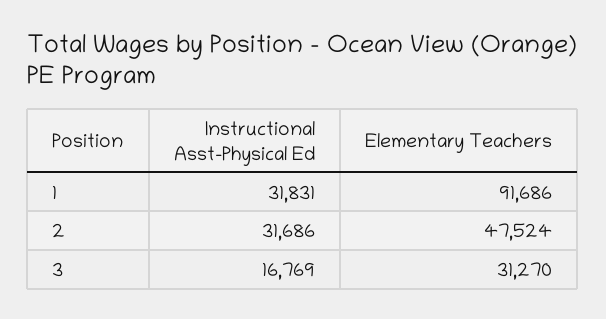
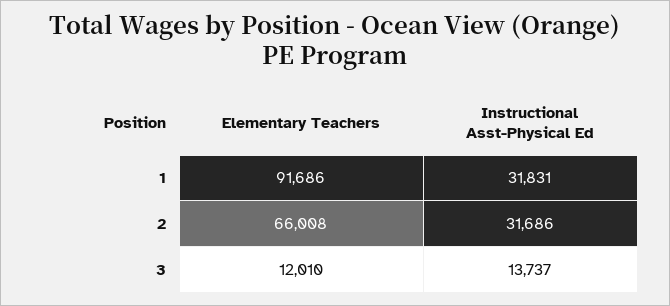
Elementary Teachers, 2: 47524 -> 66008
Instructional Asst-Physical Ed, 3: 16769 -> 13737
Elementary Teachers, 3: 31270 -> 12010

